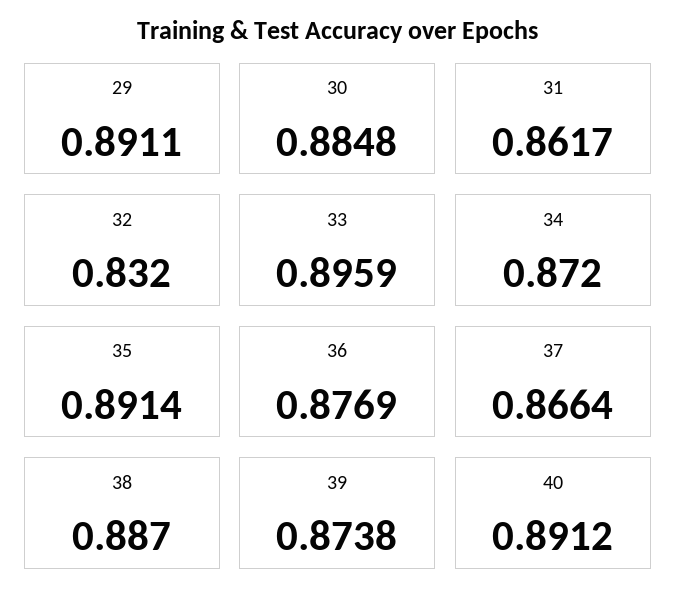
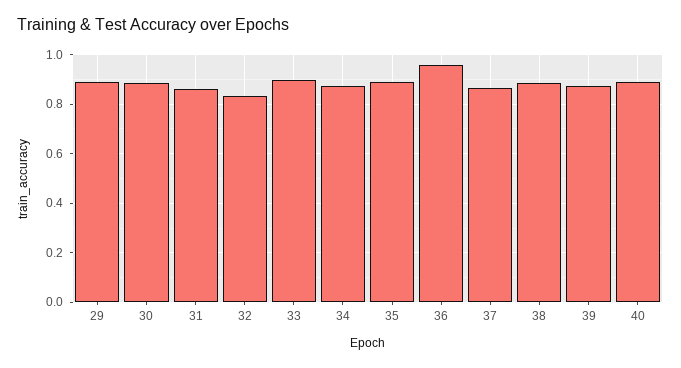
36: 0.8769 -> 0.95

